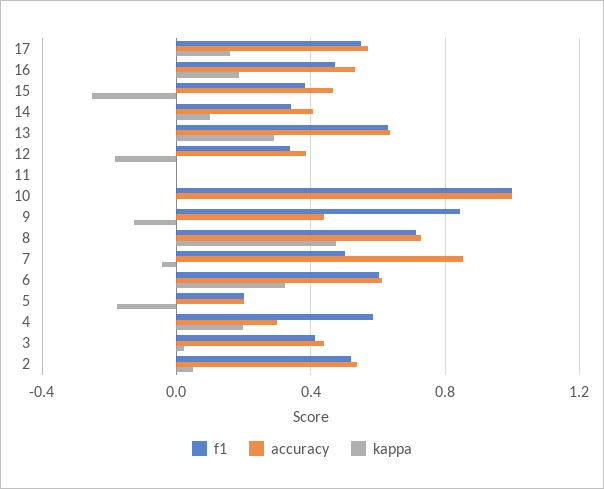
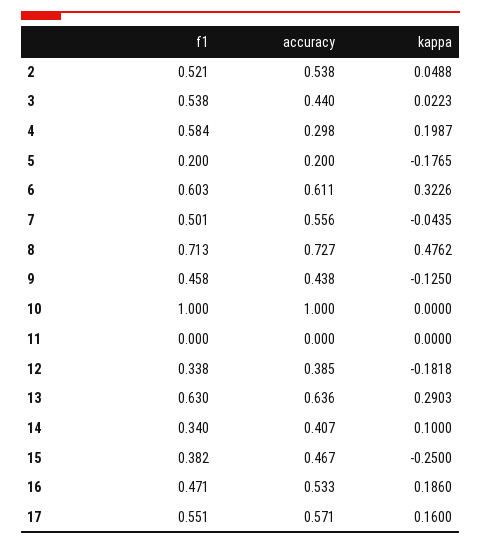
f1, 9: 0.85 -> 0.458
accuracy, 7: 0.85 -> 0.556
f1, 3: 0.4 -> 0.538

